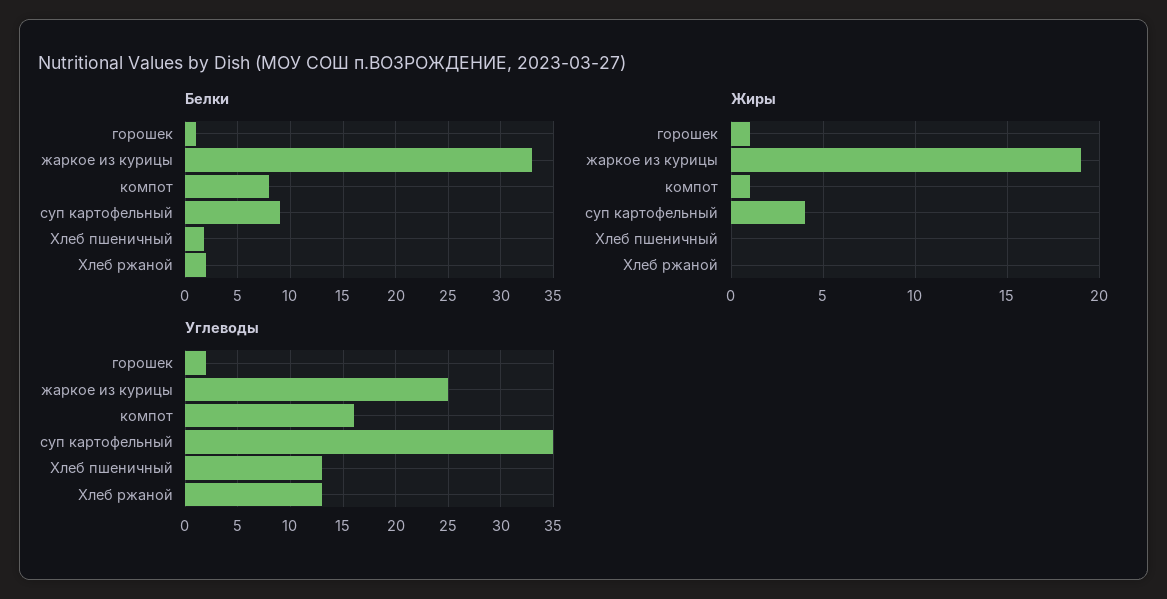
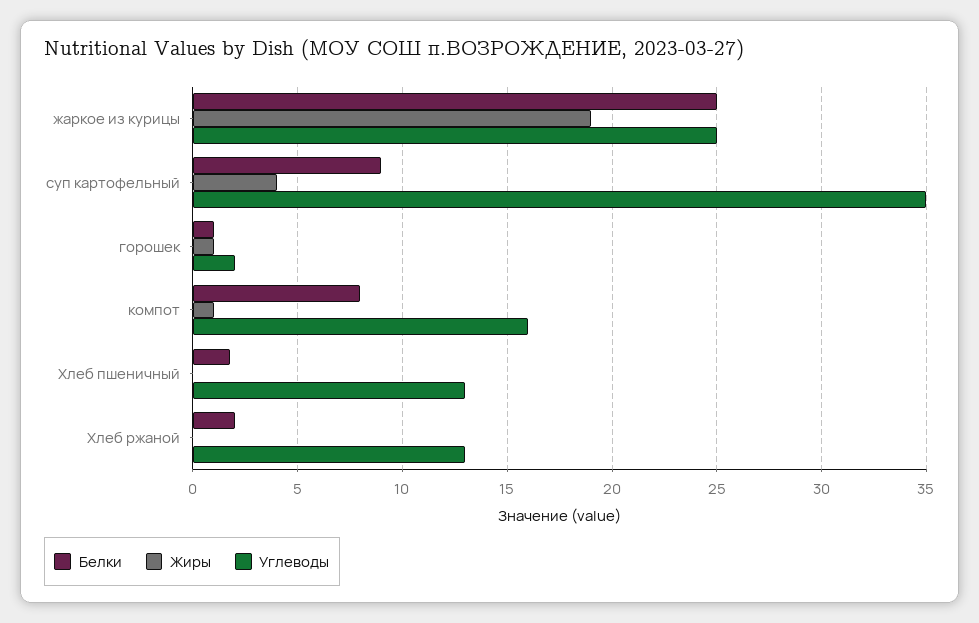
Белки, жаркое из курицы: 33 -> 25

